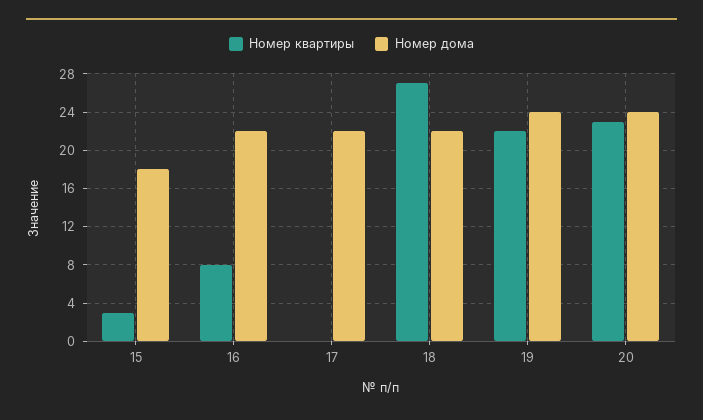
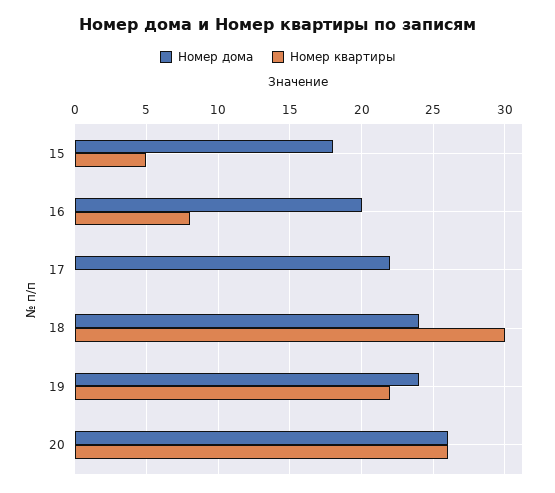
Номер квартиры, 15: 3 -> 5
Номер дома, 16: 22 -> 20
Номер квартиры, 18: 27 -> 30
Номер дома, 18: 22 -> 24
Номер квартиры, 20: 23 -> 26
Номер дома, 20: 24 -> 26

